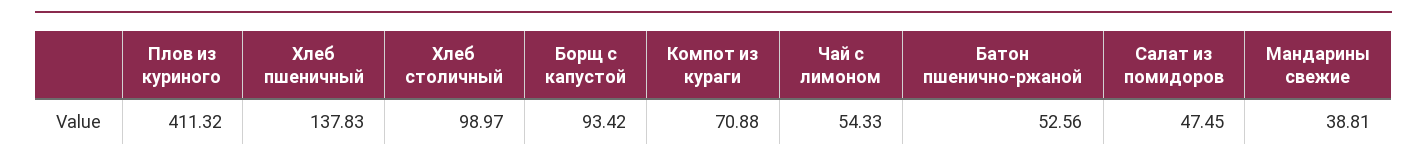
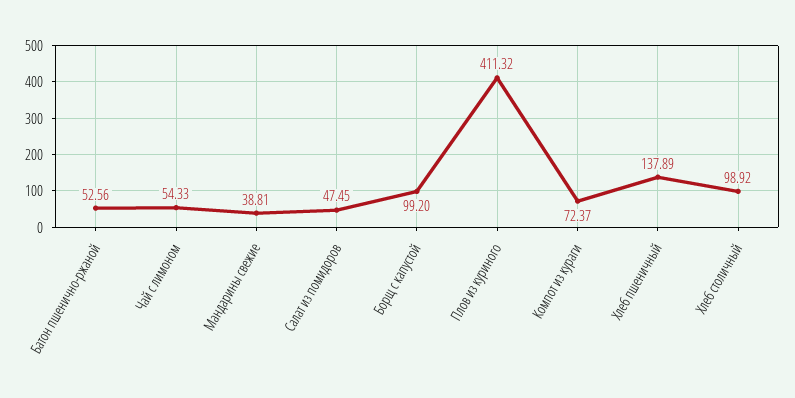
Хлеб пшеничный: 137.83 -> 137.89
Хлеб столичный: 98.97 -> 98.92
Борщ с капустой: 93.42 -> 99.2
Компот из кураги: 70.88 -> 72.37

